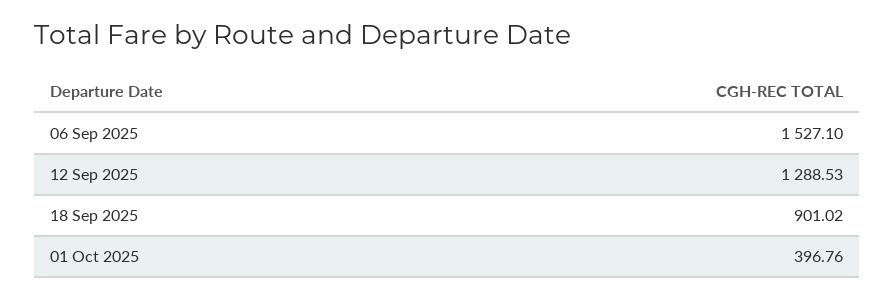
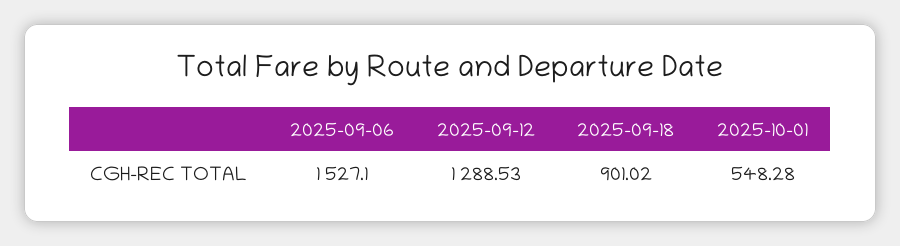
01 Oct 2025: 396.76 -> 548.28

